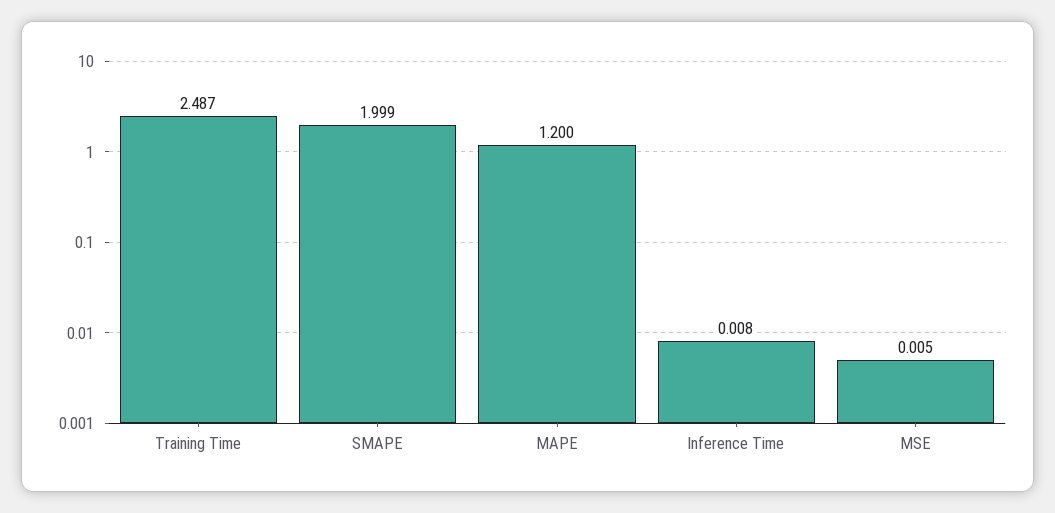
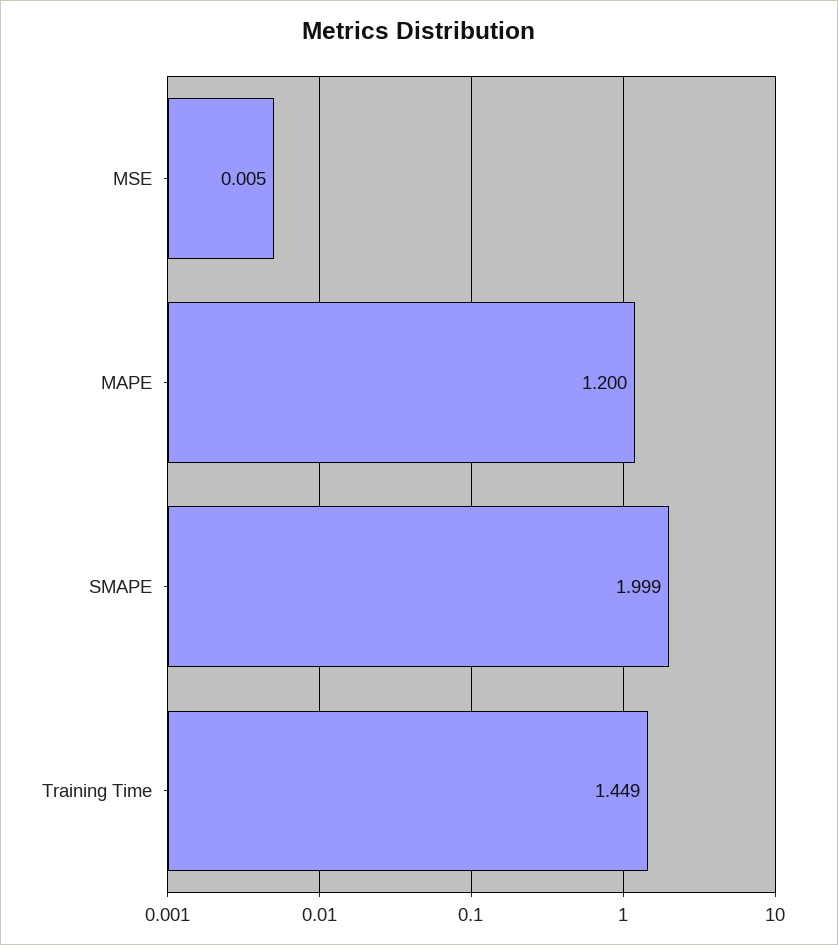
Training Time: 2.487 -> 1.449
Inference Time: 0.008 -> none

